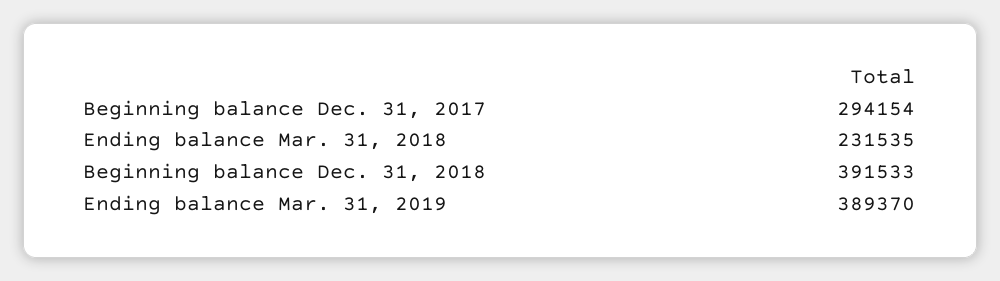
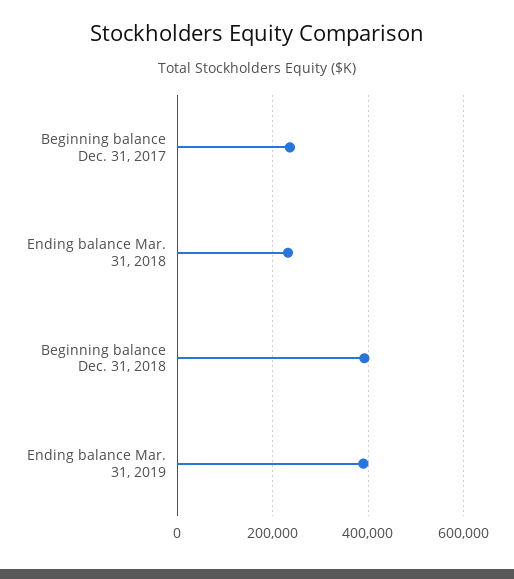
Beginning balance Dec. 31, 2017: 294154 -> 240000

